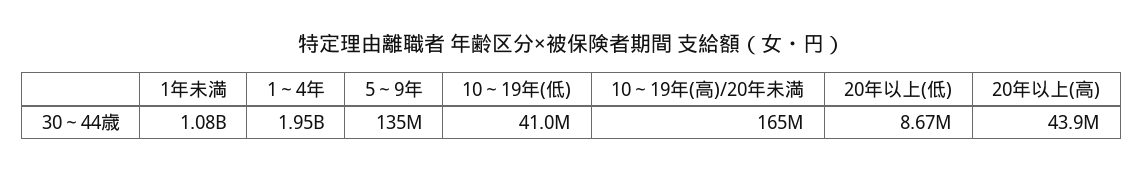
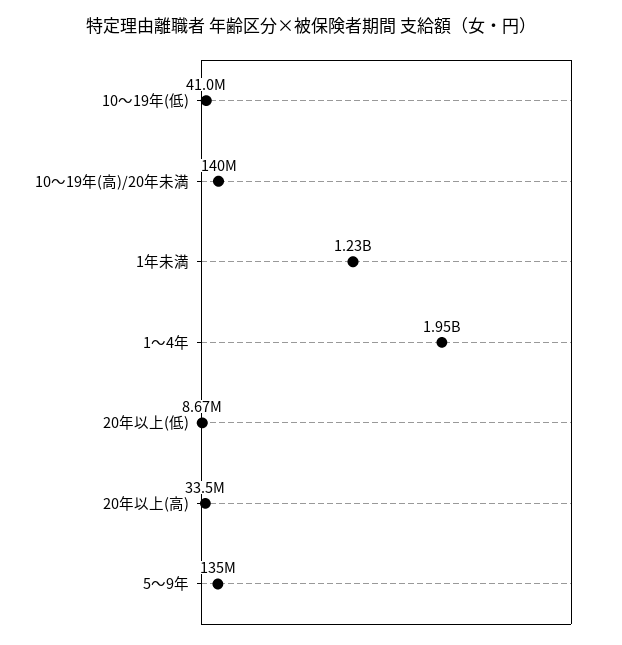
1年未満: 1080000000 -> 1230000000
10～19年(高)/20年未満: 165000000 -> 140000000
20年以上(高): 43900000 -> 33500000

